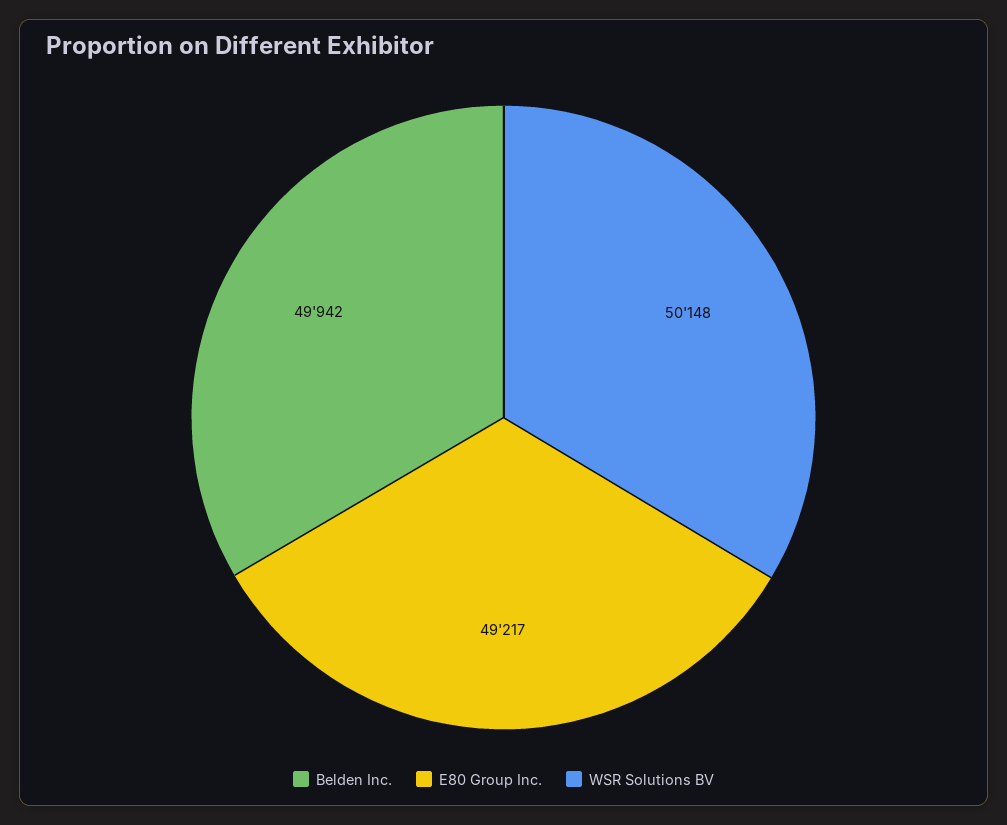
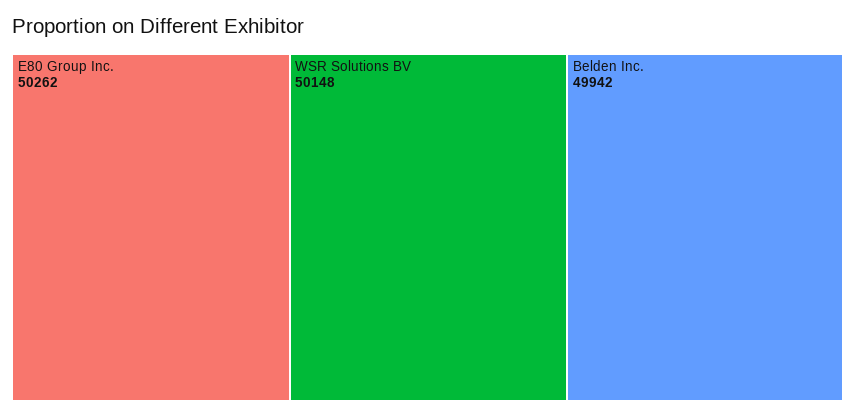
E80 Group Inc.: 49217 -> 50262

